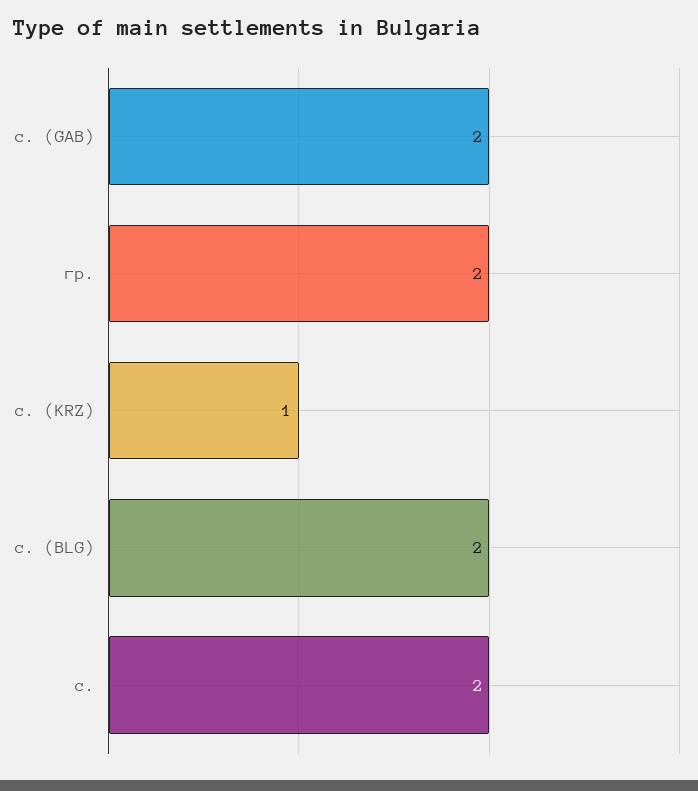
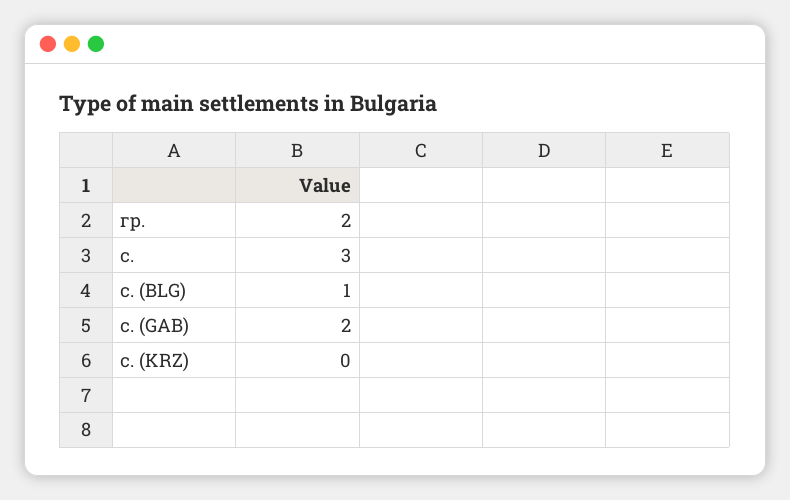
с. (KRZ): 1 -> 0
с. (BLG): 2 -> 1
с.: 2 -> 3

